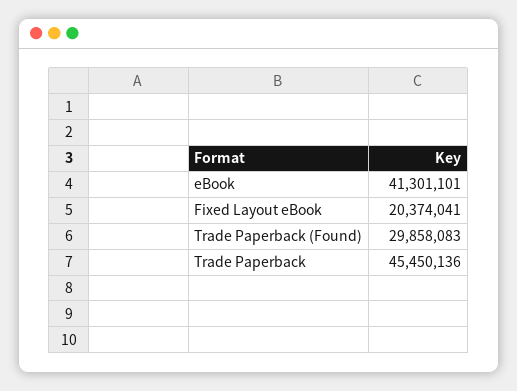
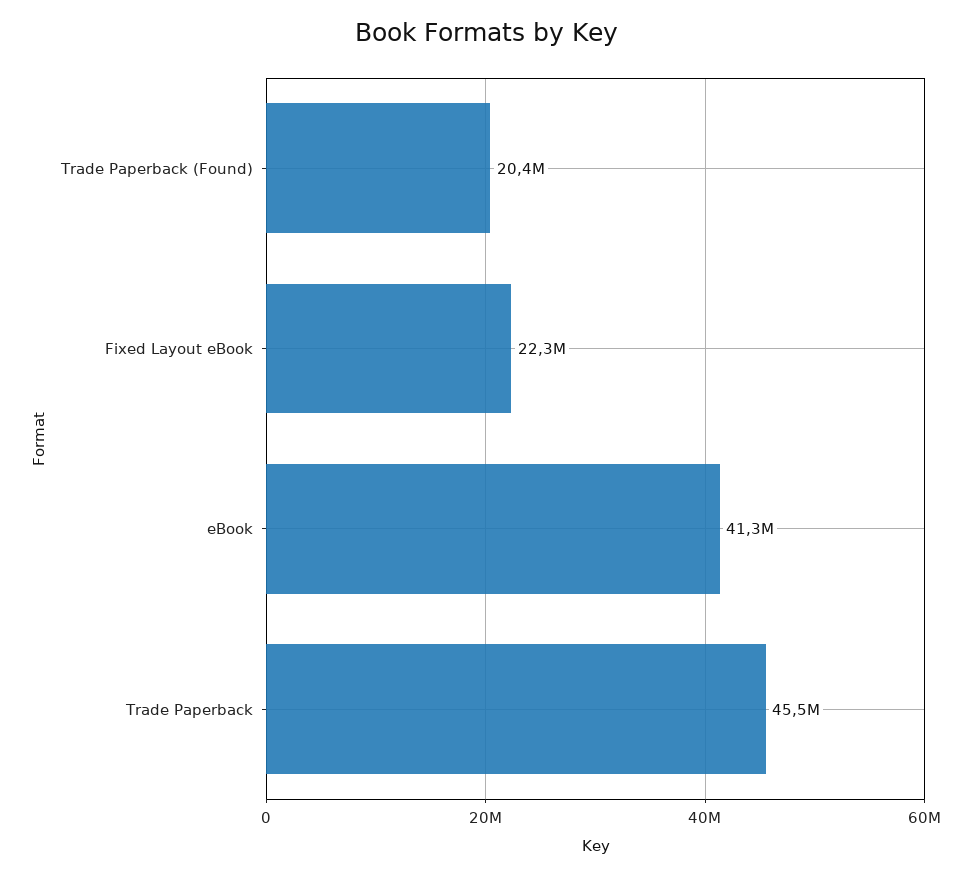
Fixed Layout eBook: 20374041 -> 22300000
Trade Paperback (Found): 29858083 -> 20400000

